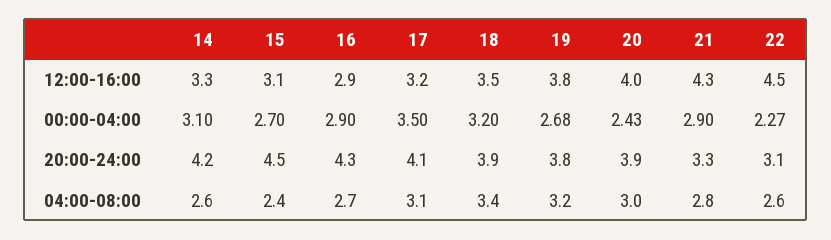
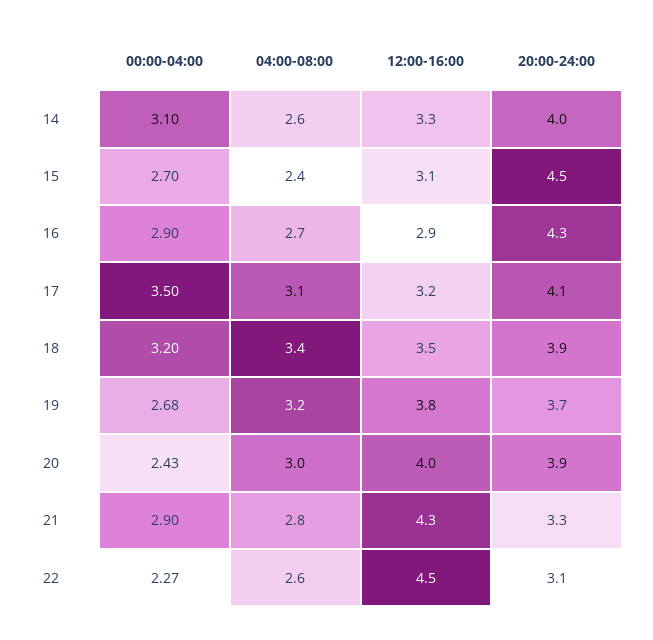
14, 20:00-24:00: 4.2 -> 4
19, 20:00-24:00: 3.8 -> 3.7

